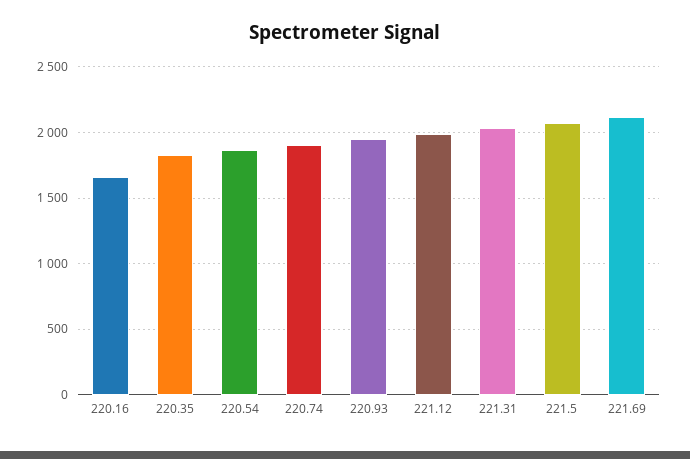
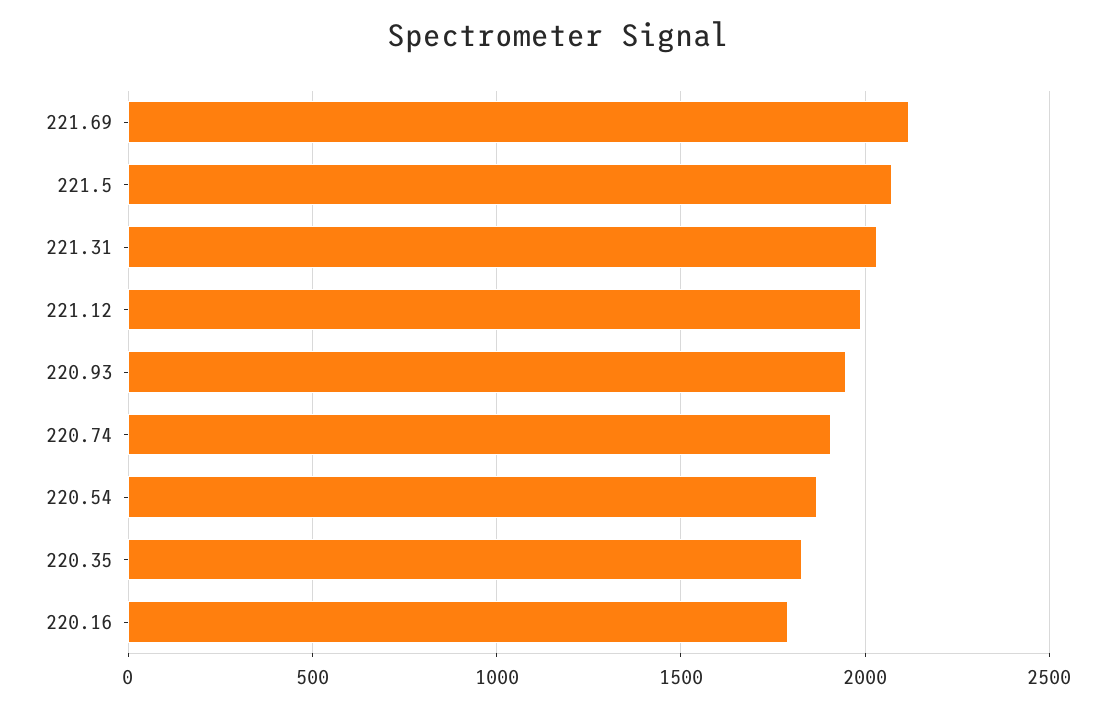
220.16: 1650 -> 1800

